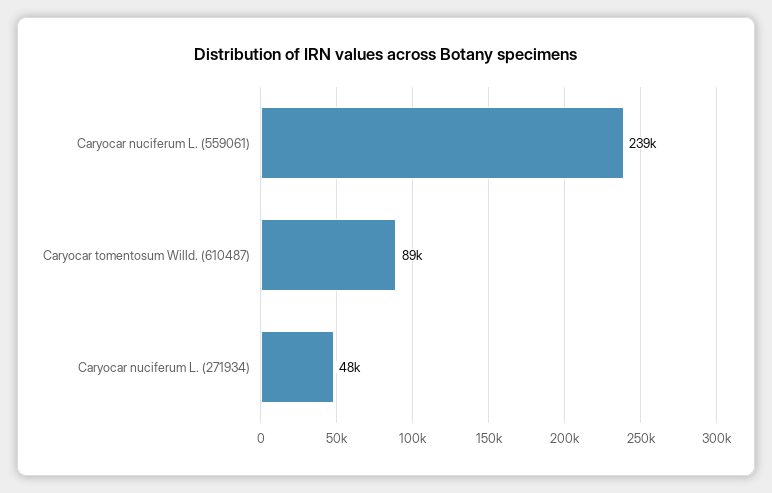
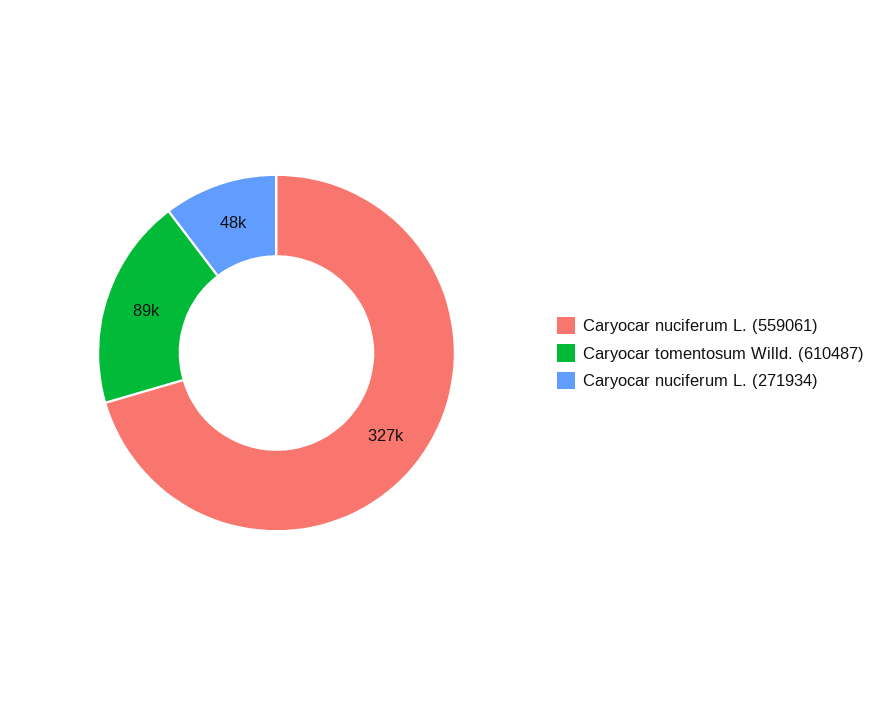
Caryocar nuciferum L. (559061): 239000 -> 327000

